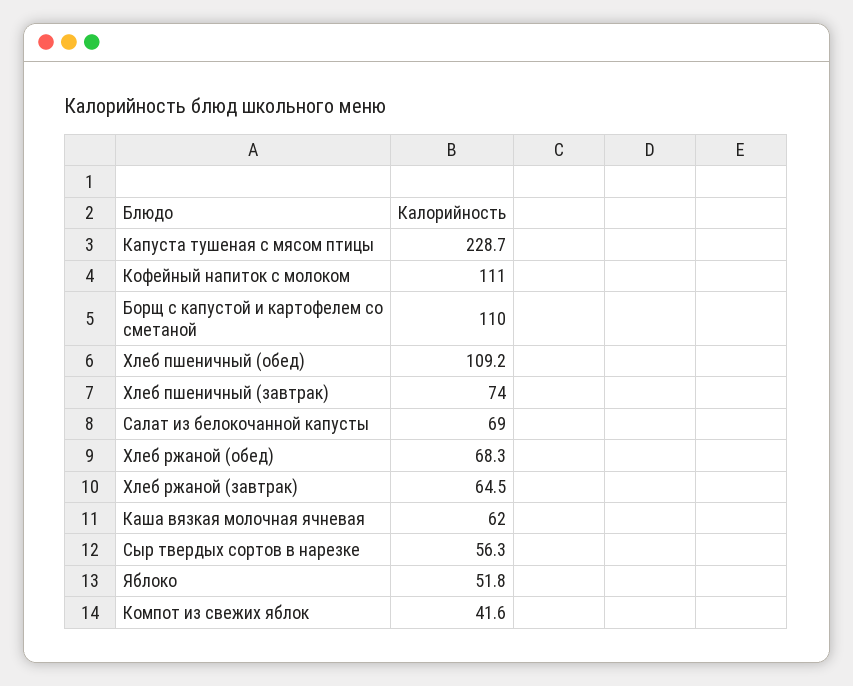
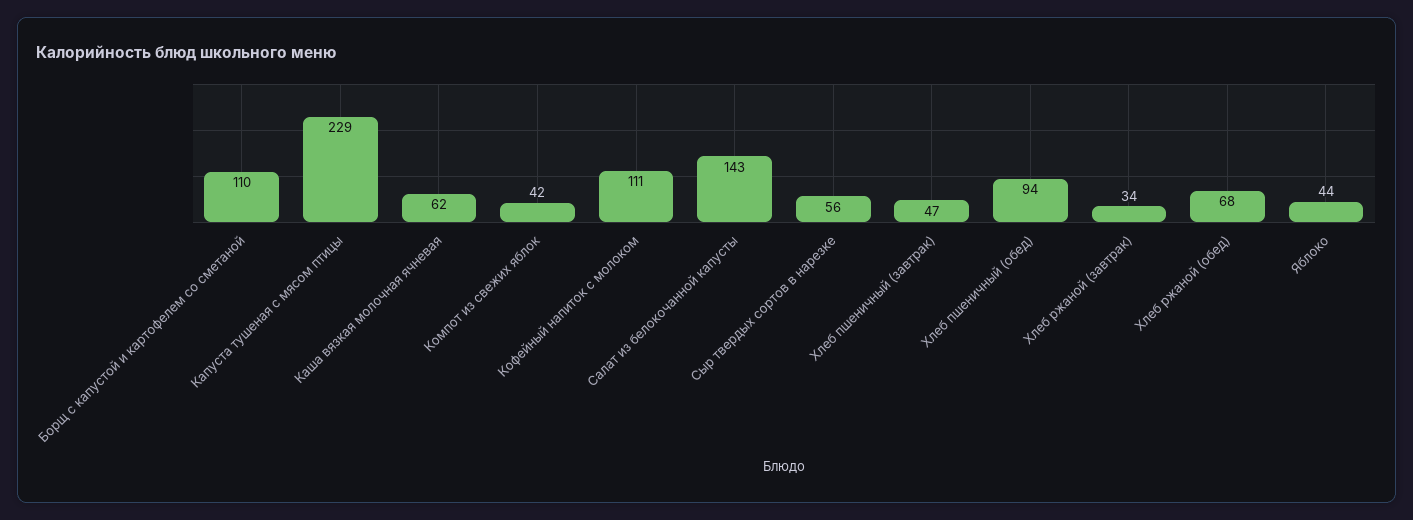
Хлеб пшеничный (обед): 109.2 -> 94
Хлеб пшеничный (завтрак): 74 -> 47
Салат из белокочанной капусты: 69 -> 143
Хлеб ржаной (завтрак): 64.5 -> 34
Яблоко: 51.8 -> 44

